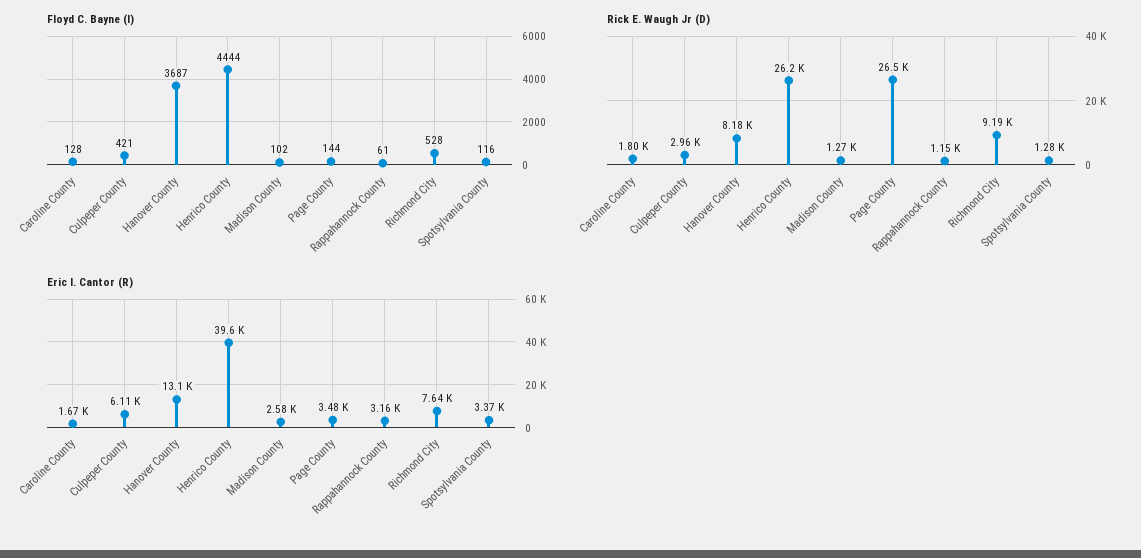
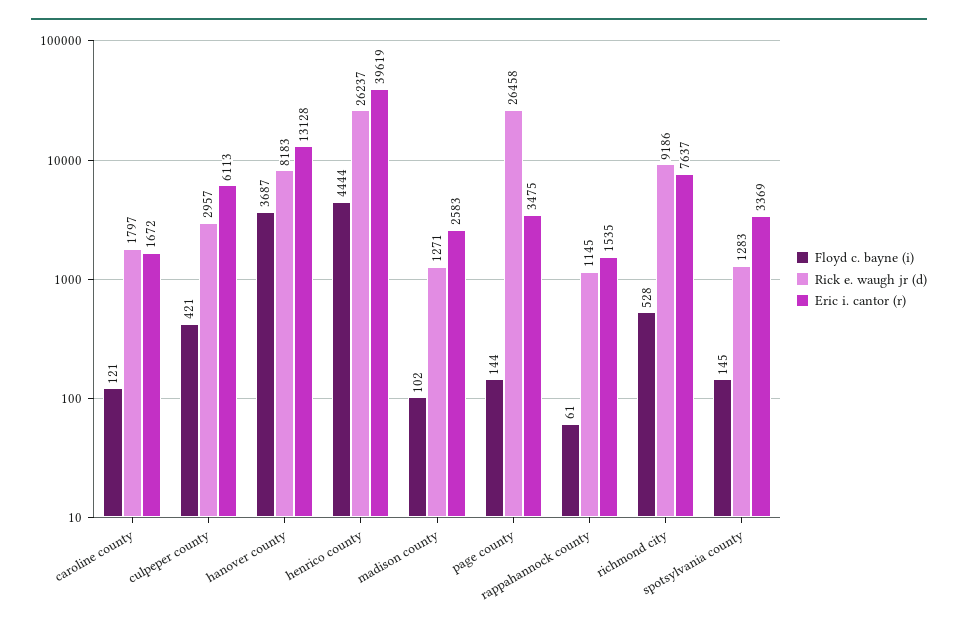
Floyd C. Bayne (I), Caroline County: 128 -> 121
Floyd C. Bayne (I), Spotsylvania County: 116 -> 145
Eric I. Cantor (R), Rappahannock County: 3160 -> 1535

